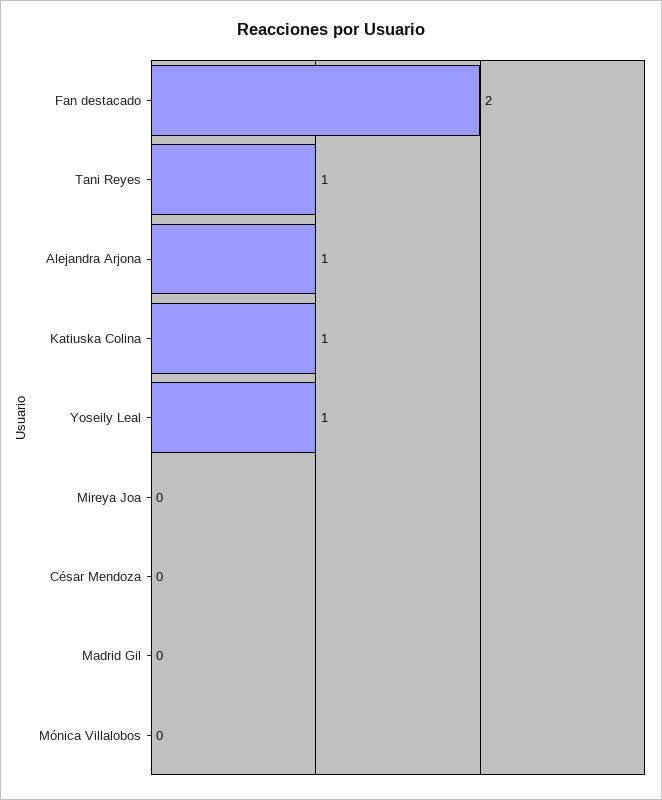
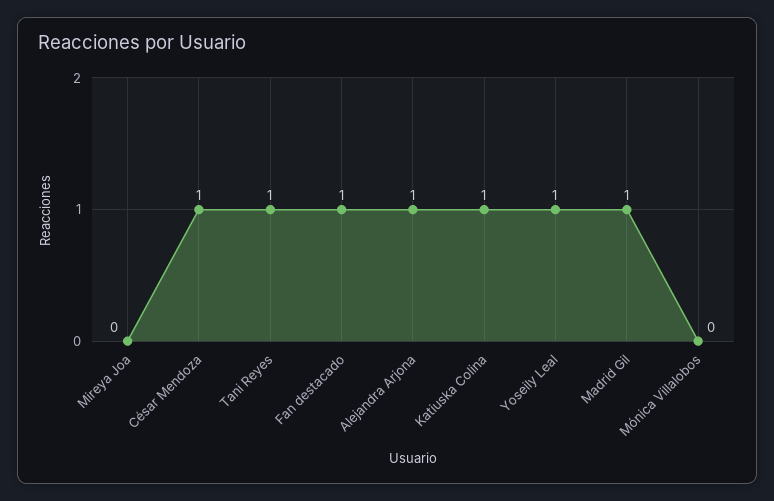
Fan destacado: 2 -> 1
César Mendoza: 0 -> 1
Madrid Gil: 0 -> 1

